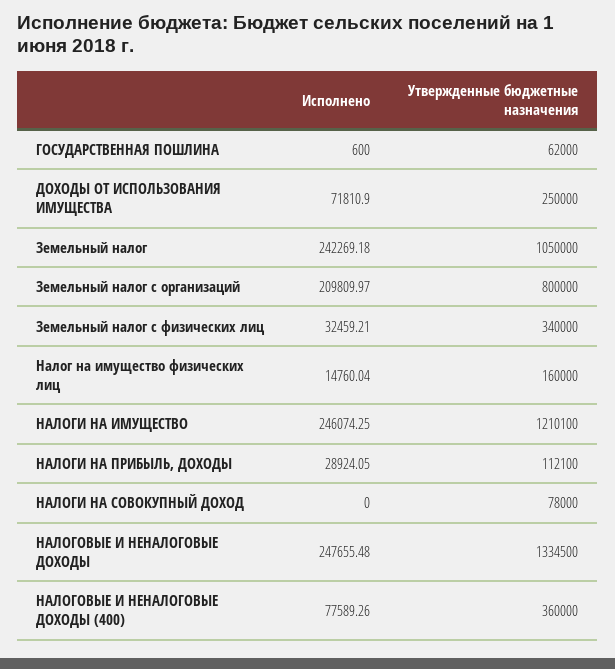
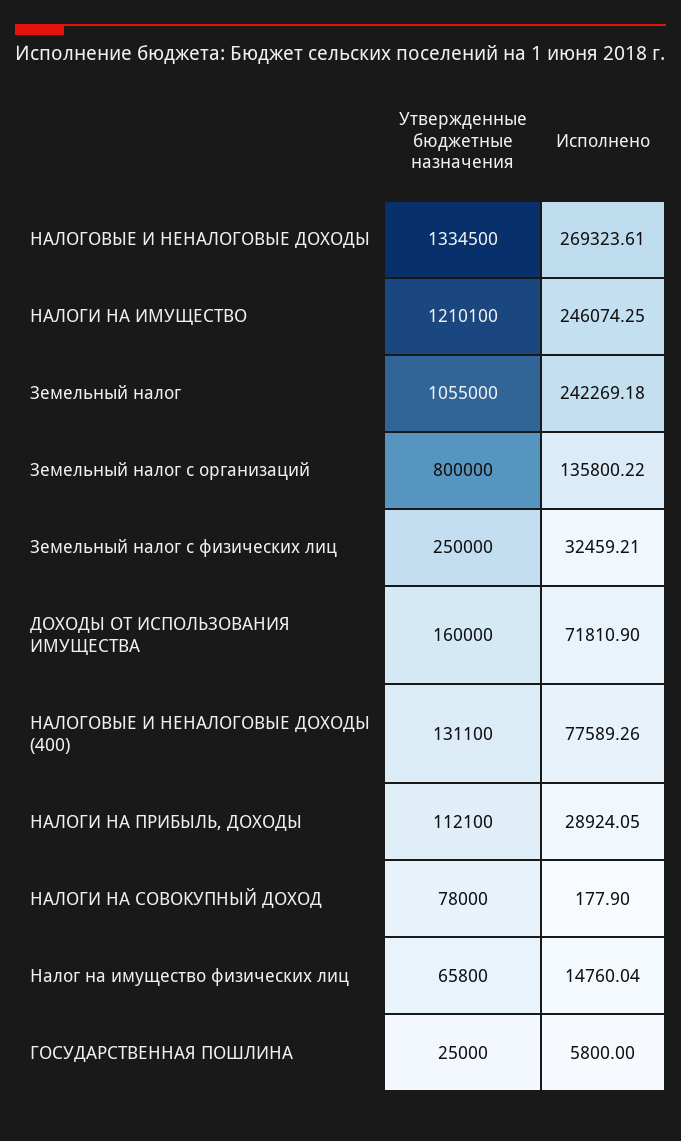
Исполнено, ГОСУДАРСТВЕННАЯ ПОШЛИНА: 600 -> 5800
Утвержденные бюджетные назначения, ГОСУДАРСТВЕННАЯ ПОШЛИНА: 62000 -> 25000
Утвержденные бюджетные назначения, ДОХОДЫ ОТ ИСПОЛЬЗОВАНИЯ ИМУЩЕСТВА: 250000 -> 160000
Утвержденные бюджетные назначения, Земельный налог: 1050000 -> 1055000
Исполнено, Земельный налог с организаций: 209809.97 -> 135800.22
Утвержденные бюджетные назначения, Земельный налог с физических лиц: 340000 -> 250000
Утвержденные бюджетные назначения, Налог на имущество физических лиц: 160000 -> 65800
Исполнено, НАЛОГИ НА СОВОКУПНЫЙ ДОХОД: 0 -> 177.9
Исполнено, НАЛОГОВЫЕ И НЕНАЛОГОВЫЕ ДОХОДЫ: 247655.48 -> 269323.61
Утвержденные бюджетные назначения, НАЛОГОВЫЕ И НЕНАЛОГОВЫЕ ДОХОДЫ (400): 360000 -> 131100

